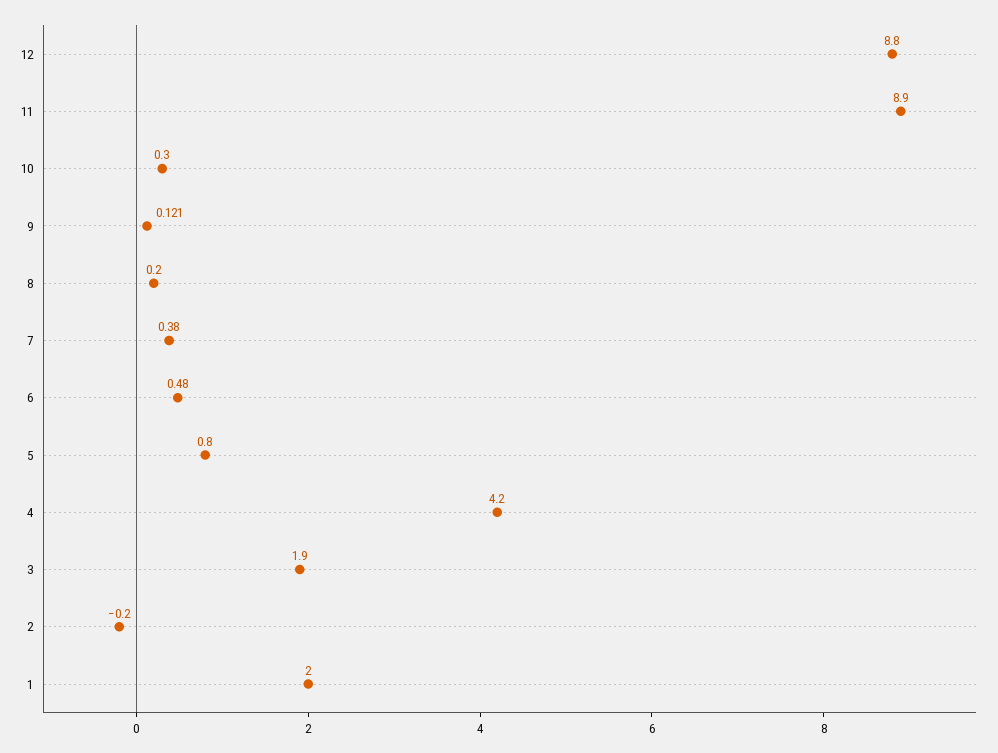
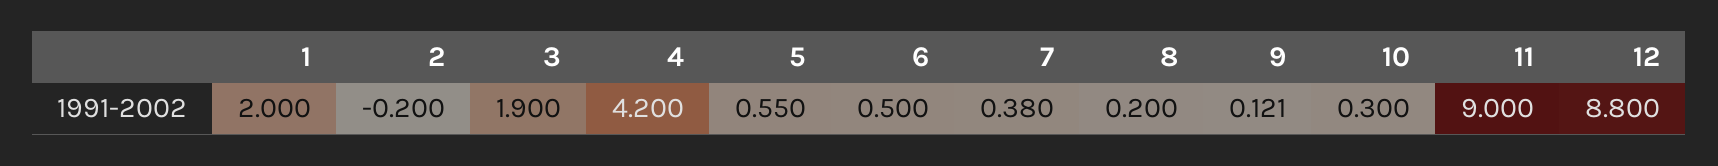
11: 8.9 -> 9
6: 0.48 -> 0.5
5: 0.8 -> 0.55

